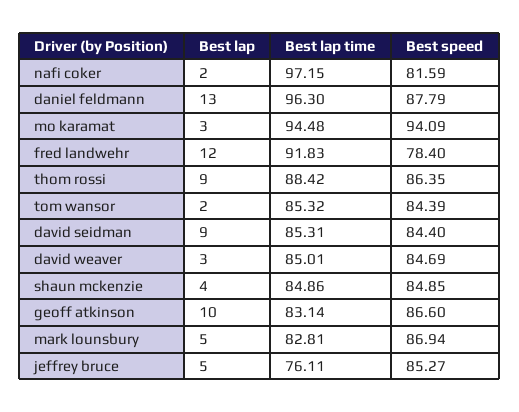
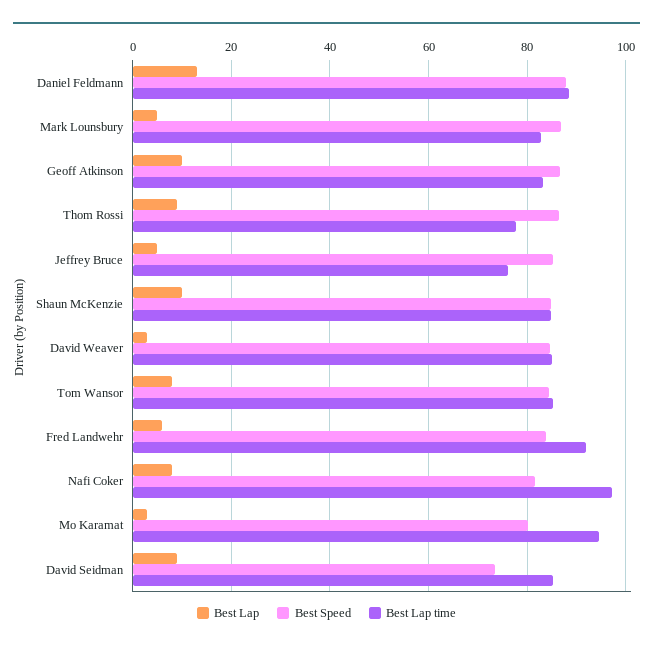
Best lap, nafi coker: 2 -> 8
Best lap time, daniel feldmann: 96.3 -> 88
Best speed, mo karamat: 94.09 -> 80
Best lap, fred landwehr: 12 -> 6
Best speed, fred landwehr: 78.4 -> 84
Best lap time, thom rossi: 88.42 -> 78
Best lap, tom wansor: 2 -> 8
Best speed, david seidman: 84.4 -> 74
Best lap, shaun mckenzie: 4 -> 10

